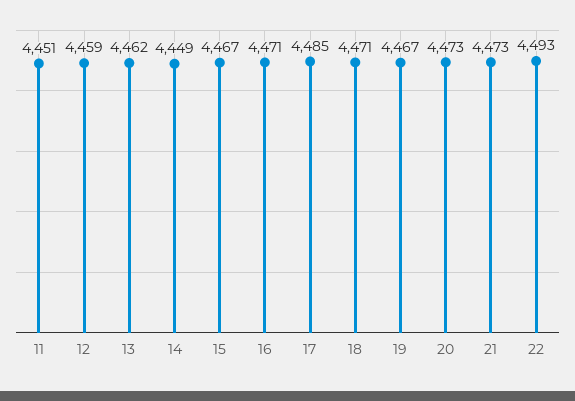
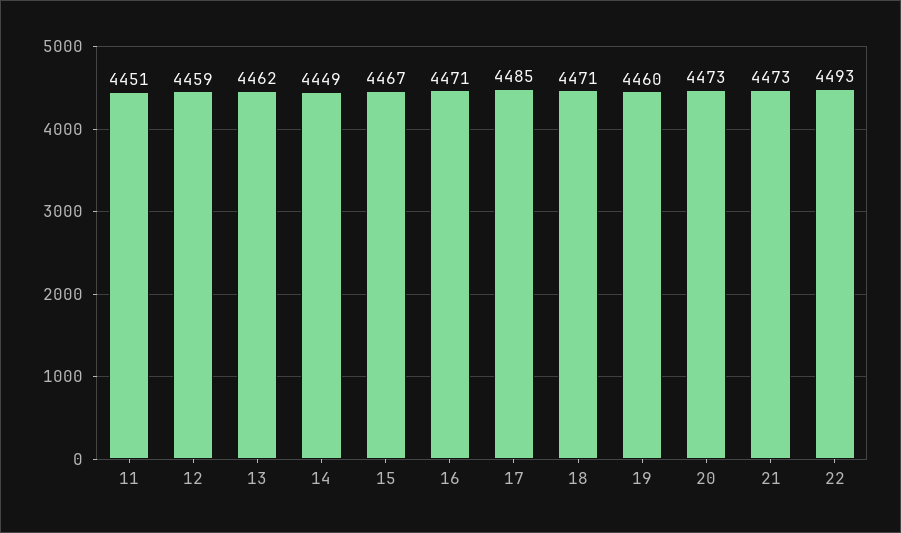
19: 4467 -> 4460

